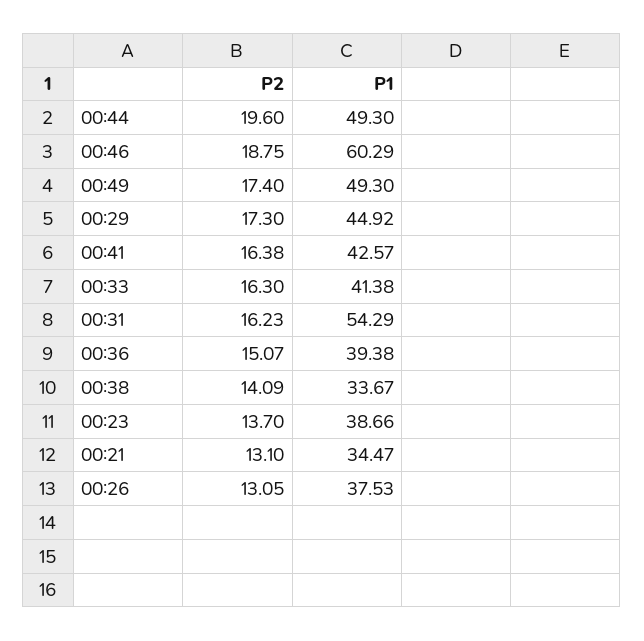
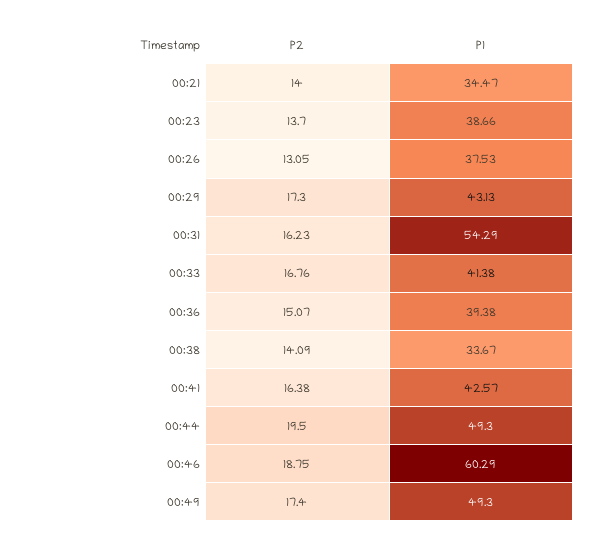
P2, 00:44: 19.6 -> 19.5
P1, 00:29: 44.92 -> 43.13
P2, 00:33: 16.3 -> 16.76
P2, 00:21: 13.1 -> 14

